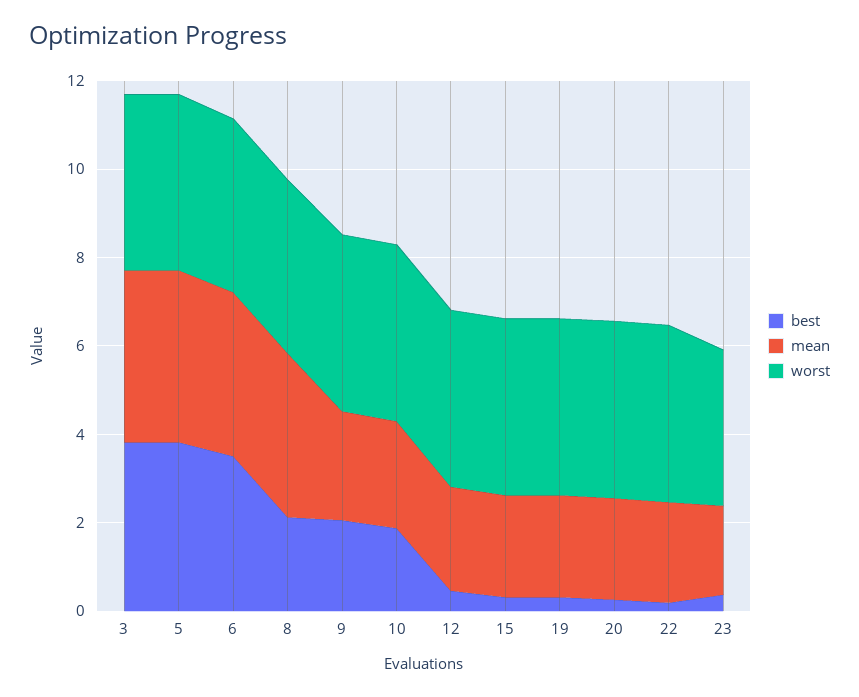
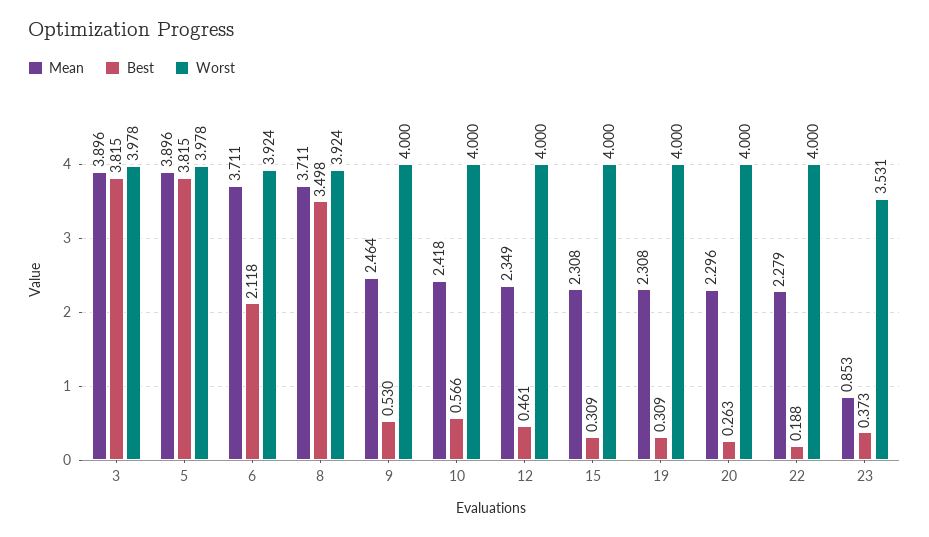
best, 6: 3.5 -> 2.118
best, 8: 2 -> 3.498
best, 9: 2 -> 0.53
best, 10: 2 -> 0.566
mean, 23: 2 -> 0.853

